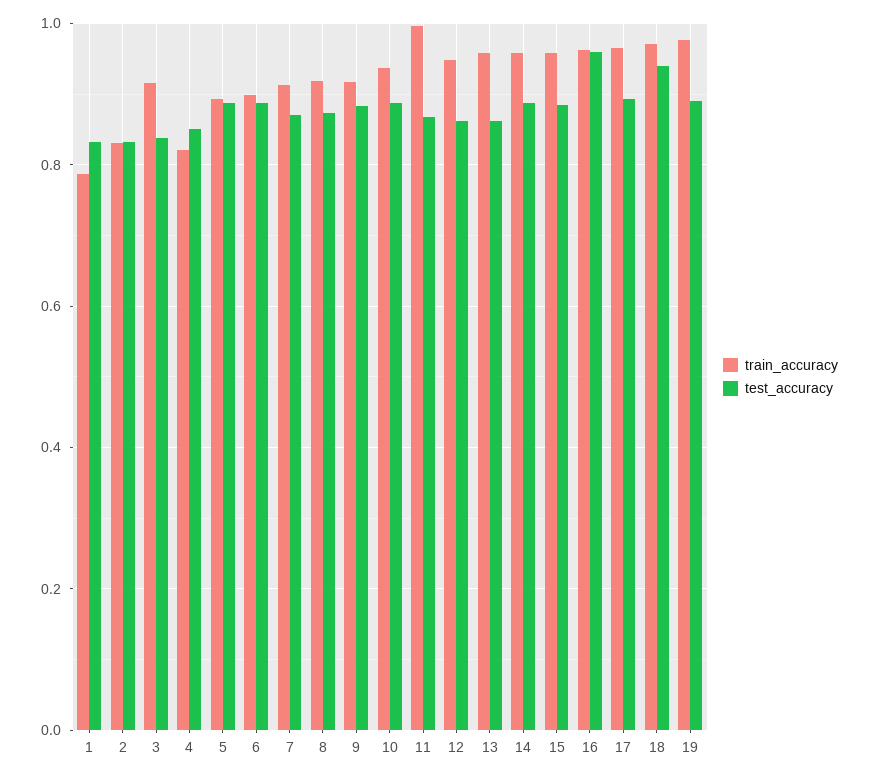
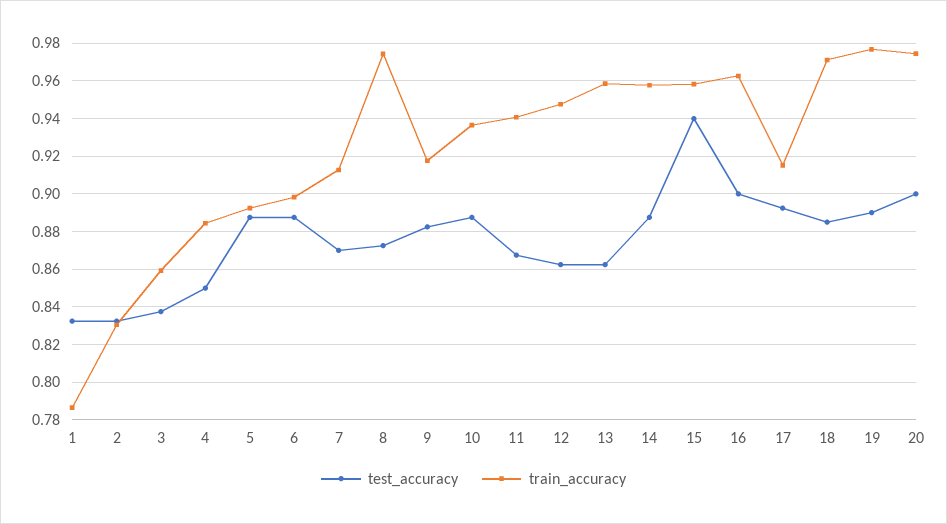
train_accuracy, 3: 0.92 -> 0.86
train_accuracy, 4: 0.82 -> 0.885
train_accuracy, 8: 0.92 -> 0.975
train_accuracy, 11: 1 -> 0.94
test_accuracy, 15: 0.88 -> 0.94
test_accuracy, 16: 0.96 -> 0.9
train_accuracy, 17: 0.96 -> 0.915
test_accuracy, 18: 0.94 -> 0.885
test_accuracy, 20: none -> 0.9
train_accuracy, 20: none -> 0.975

